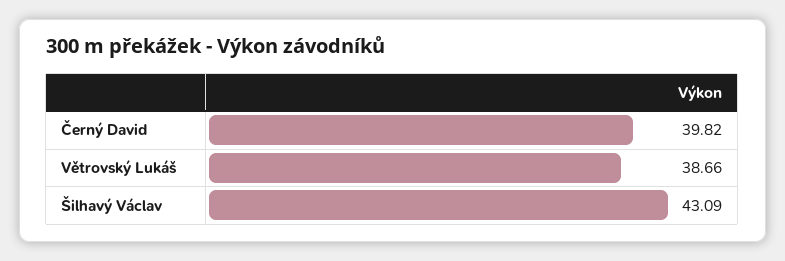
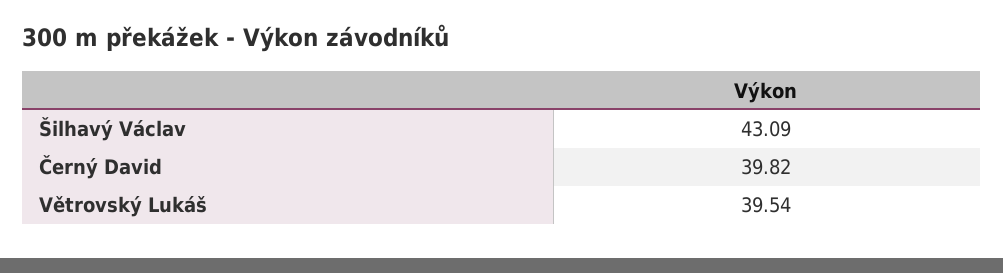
Větrovský Lukáš: 38.66 -> 39.54

